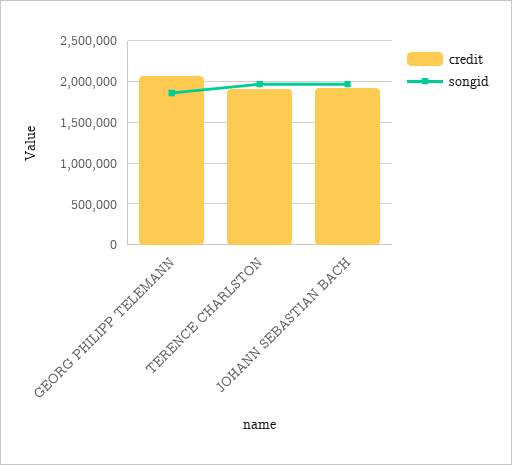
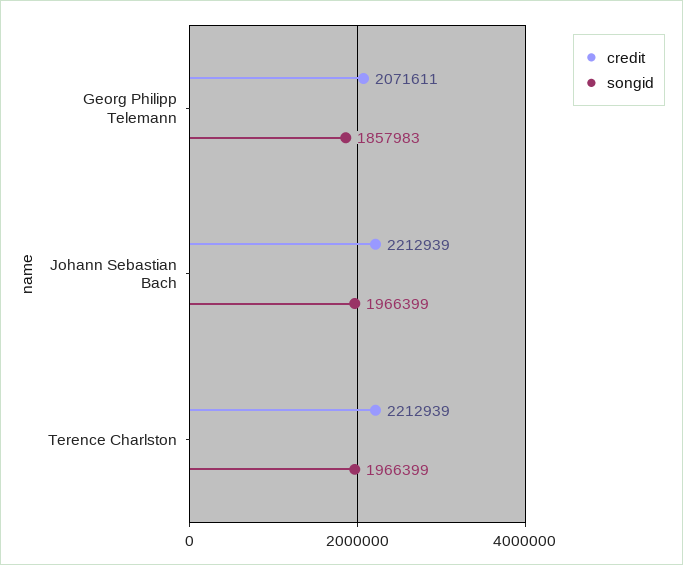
credit, TERENCE CHARLSTON: 1900000 -> 2212939
credit, JOHANN SEBASTIAN BACH: 1900000 -> 2212939

